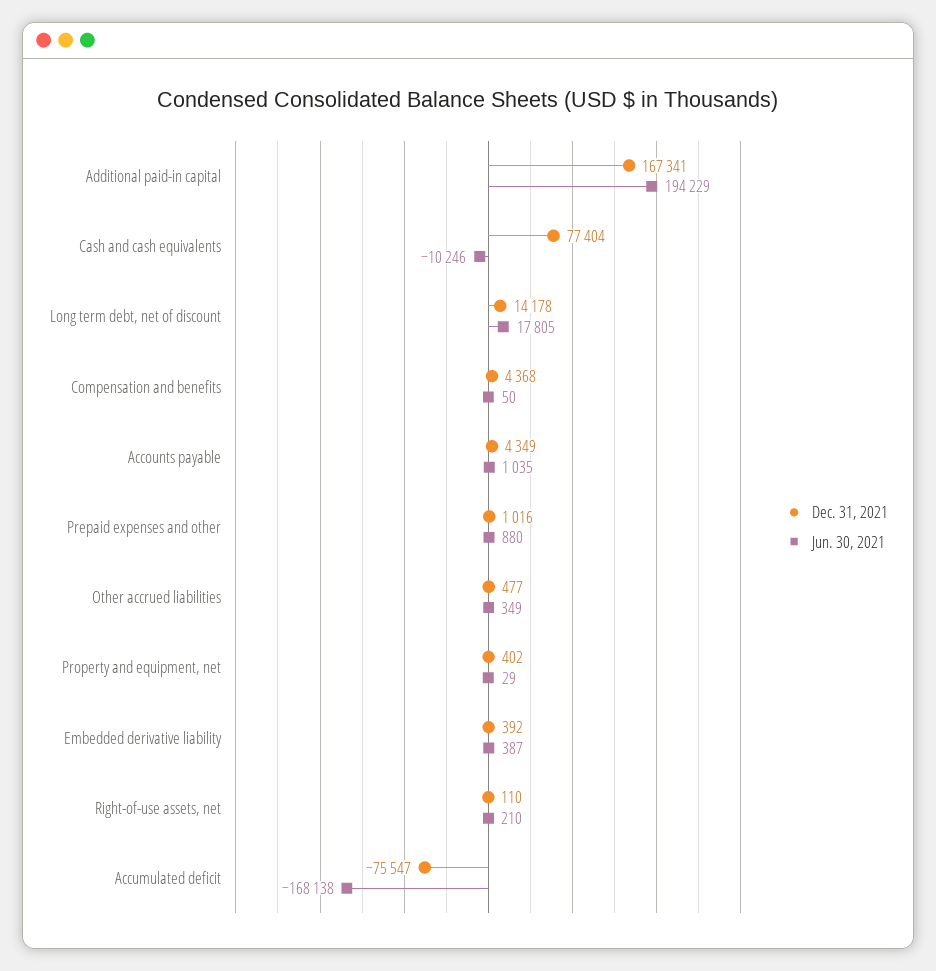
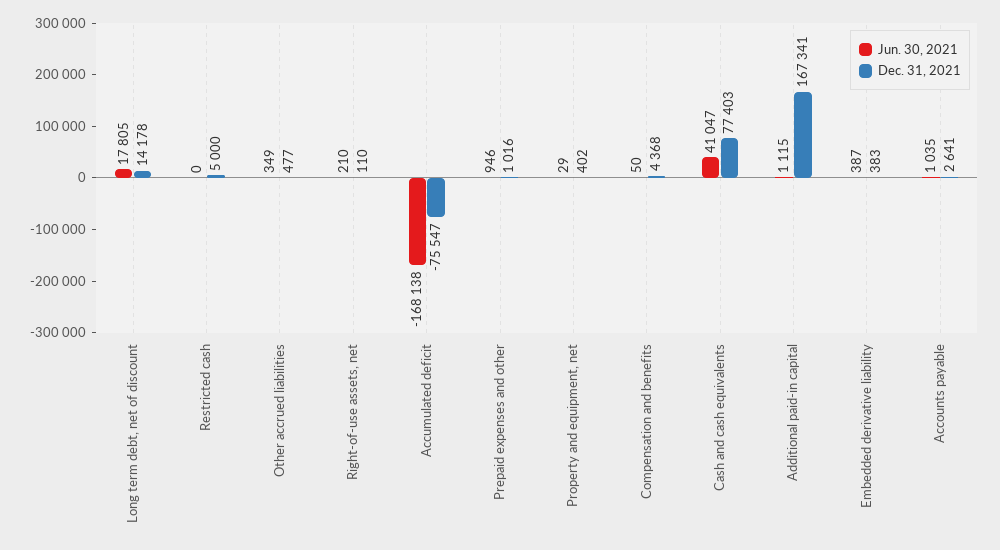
Jun. 30, 2021, Additional paid-in capital: 194229 -> 1115
Dec. 31, 2021, Cash and cash equivalents: 77404 -> 77403
Jun. 30, 2021, Cash and cash equivalents: -10246 -> 41047
Dec. 31, 2021, Accounts payable: 4349 -> 2641
Jun. 30, 2021, Prepaid expenses and other: 880 -> 946
Dec. 31, 2021, Embedded derivative liability: 392 -> 383
Jun. 30, 2021, Restricted cash: none -> 0
Dec. 31, 2021, Restricted cash: none -> 5000

